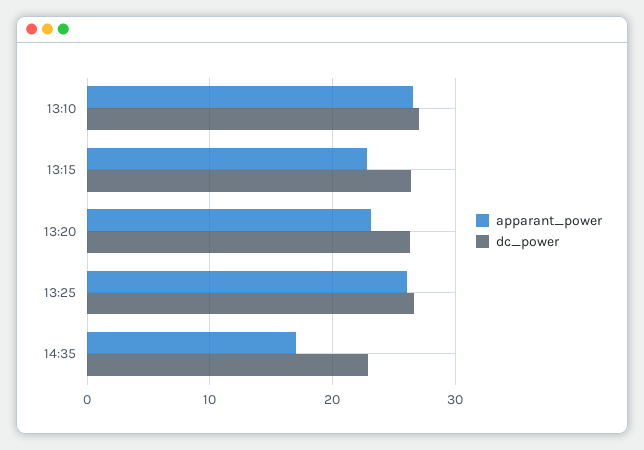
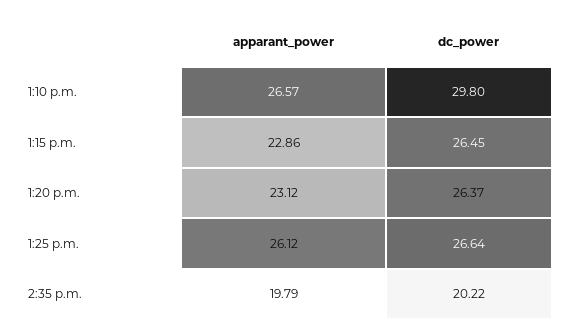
dc_power, 13:10: 27 -> 29.8
apparant_power, 14:35: 17 -> 19.79
dc_power, 14:35: 23 -> 20.22

